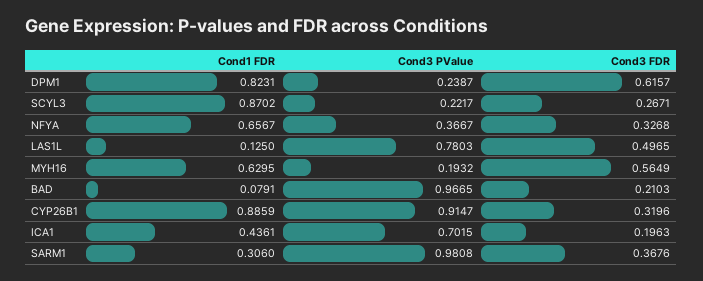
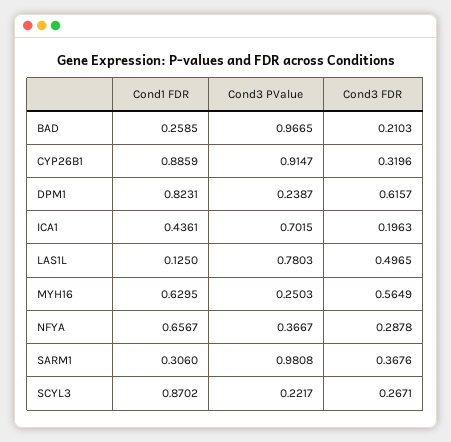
Cond3 FDR, NFYA: 0.3268 -> 0.2878
Cond3 PValue, MYH16: 0.1932 -> 0.2503
Cond1 FDR, BAD: 0.0791 -> 0.2585

